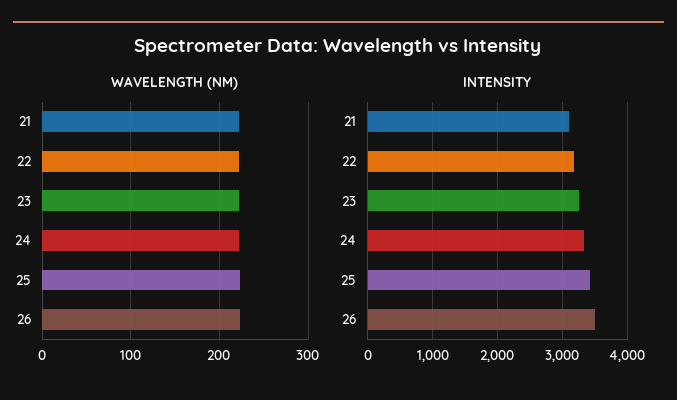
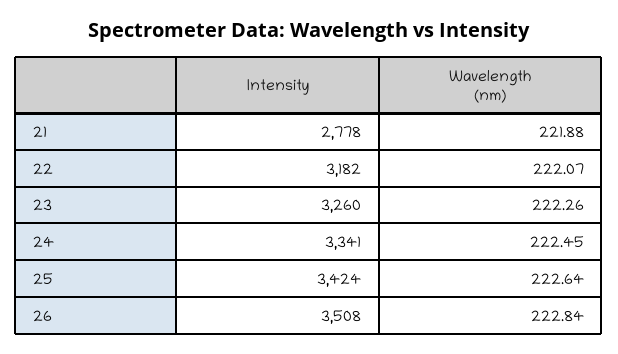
INTENSITY, 21: 3100 -> 2778

